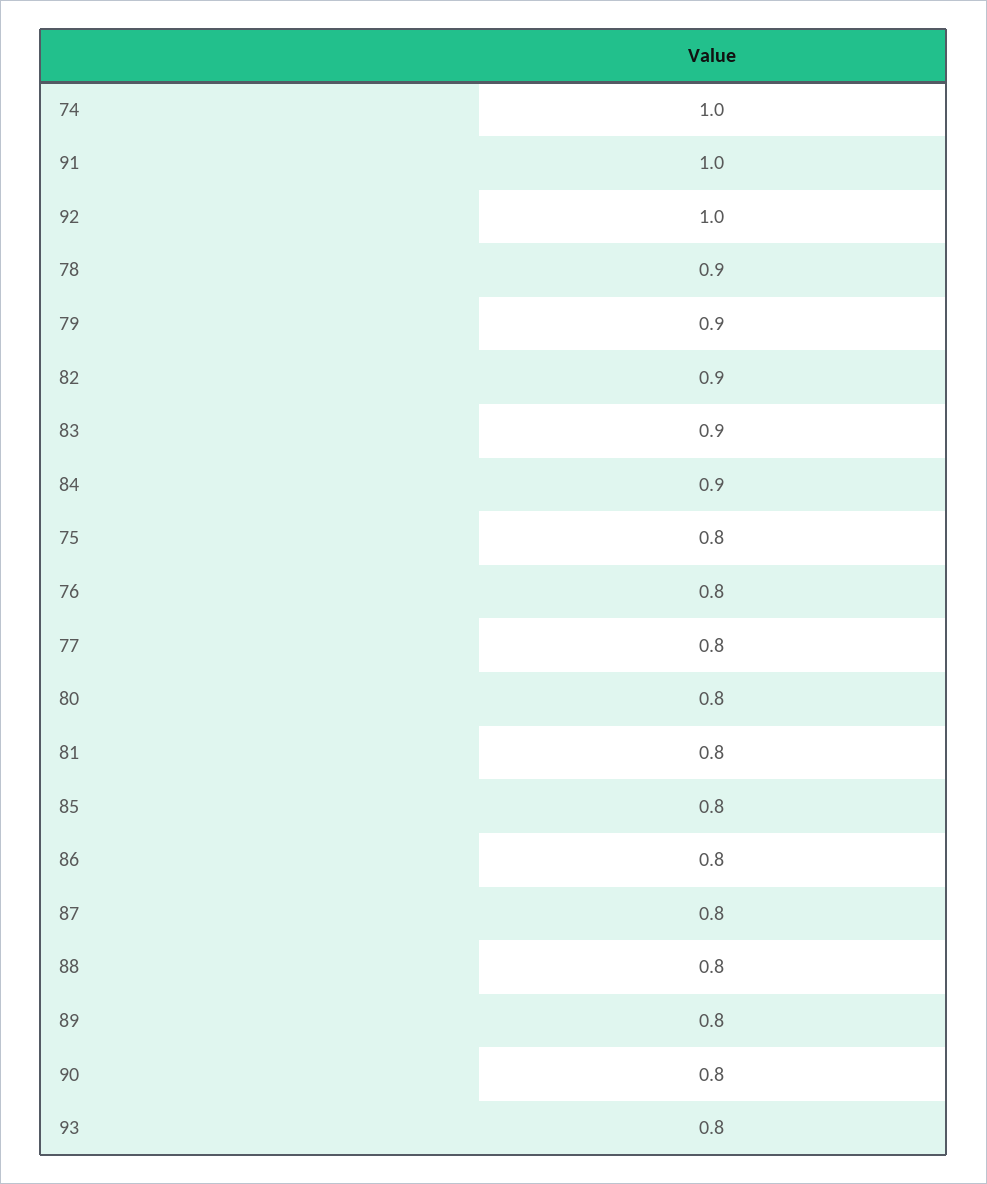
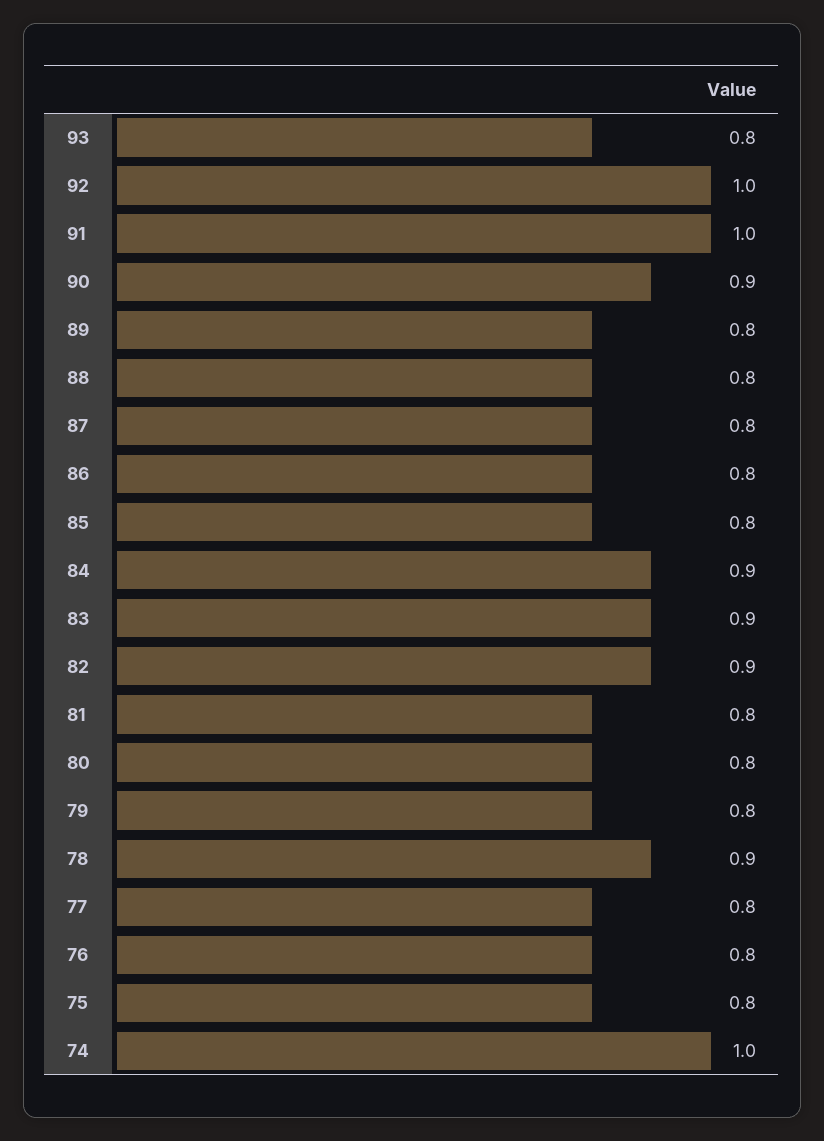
79: 0.9 -> 0.8
90: 0.8 -> 0.9

